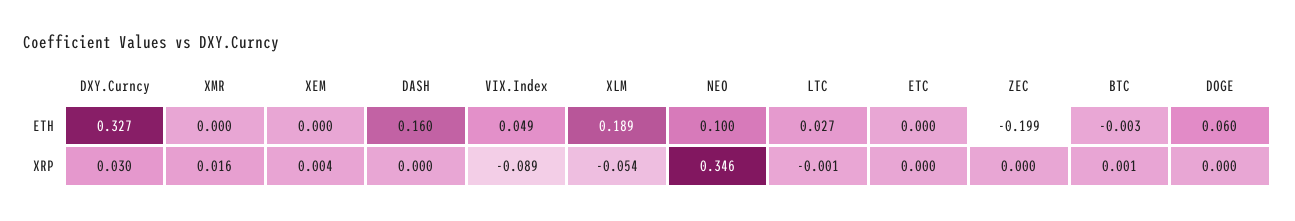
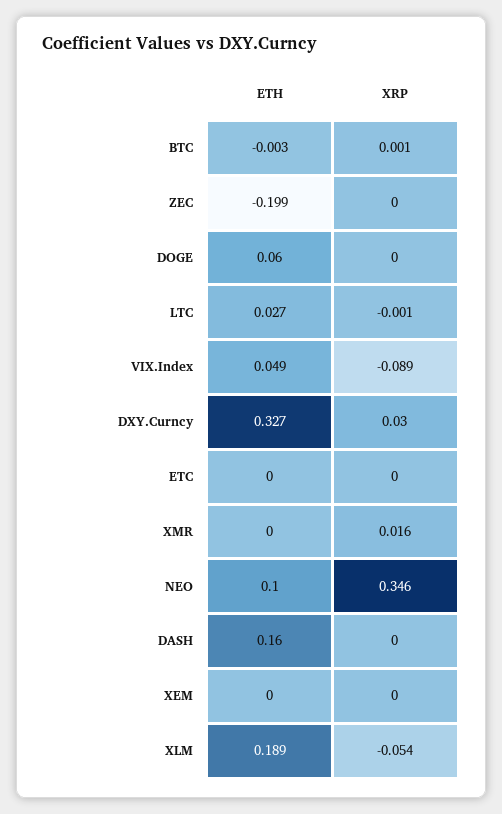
XEM, XRP: 0.004 -> 0

